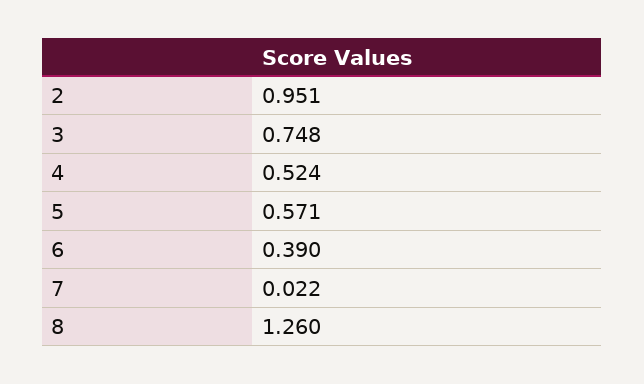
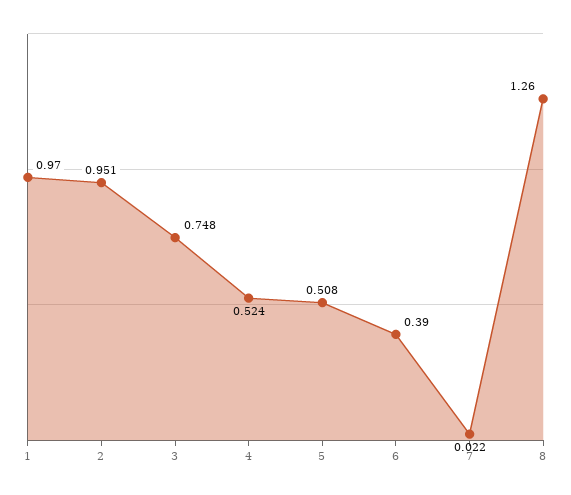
5: 0.571 -> 0.508
1: none -> 0.97

